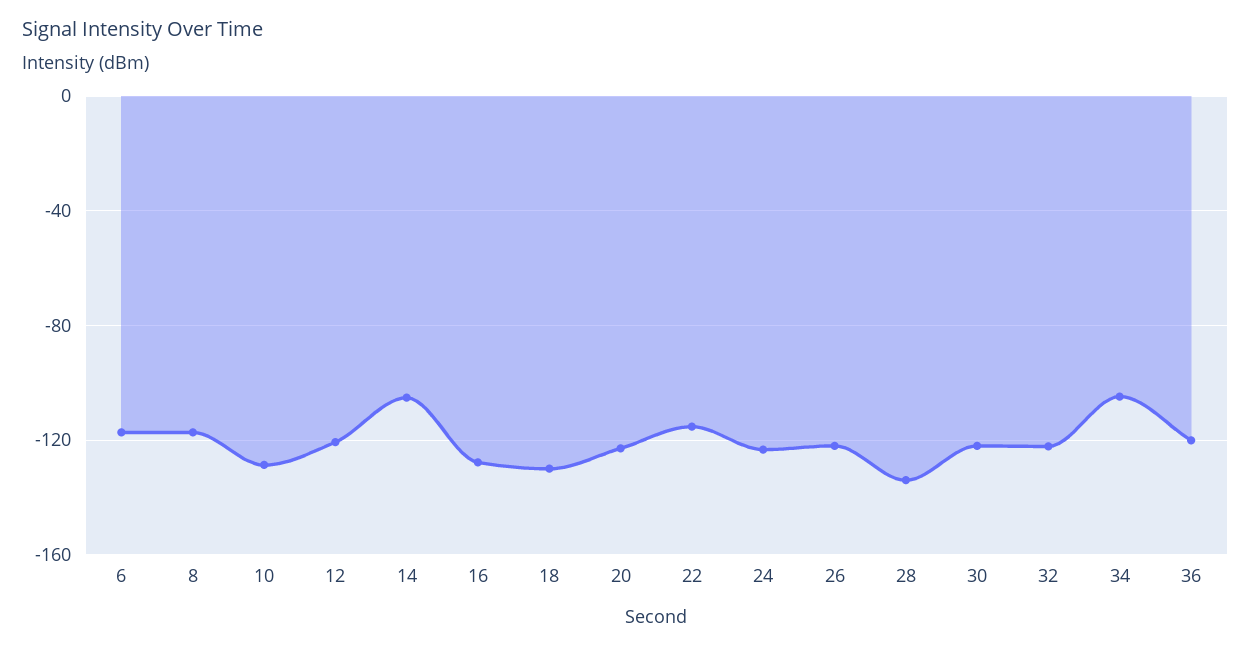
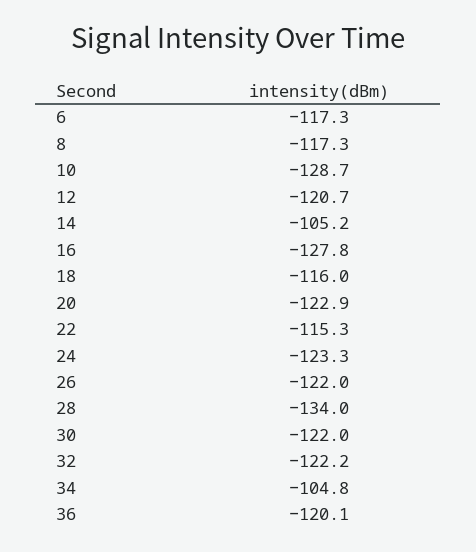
18: -130 -> -116

